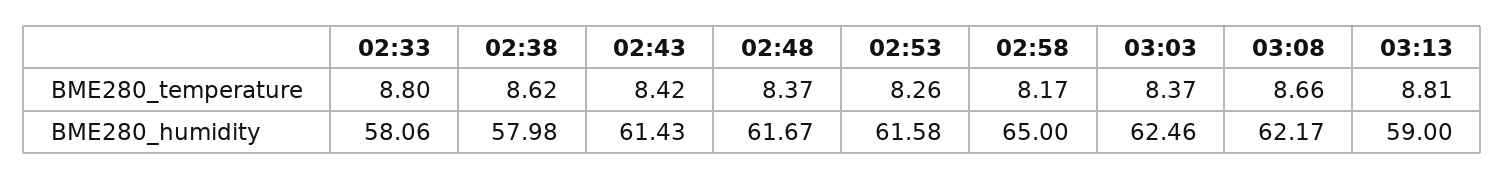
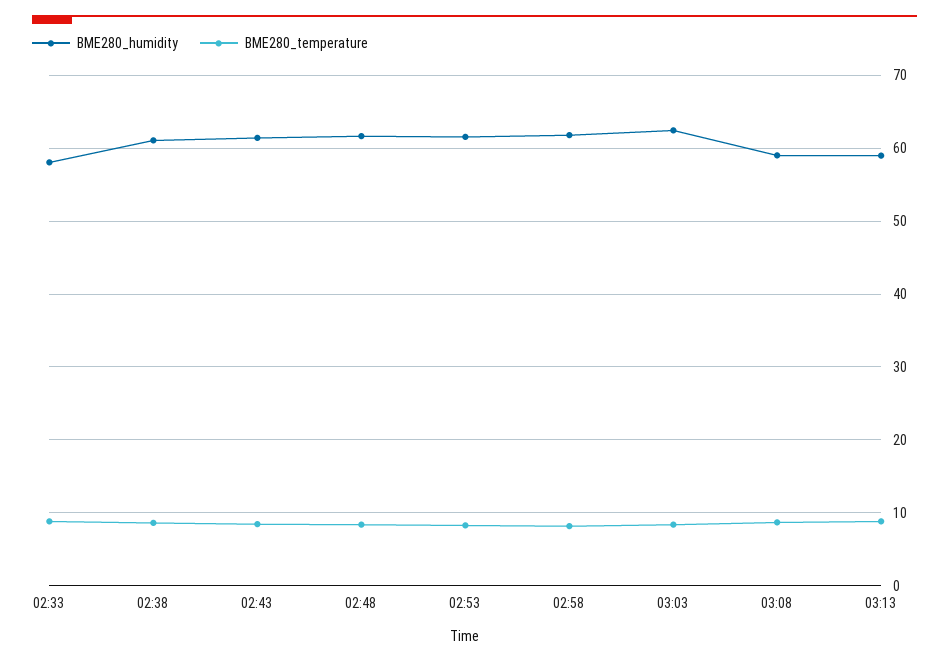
BME280_humidity, 02:38: 57.98 -> 61
BME280_humidity, 02:58: 65 -> 62
BME280_humidity, 03:08: 62.17 -> 59

